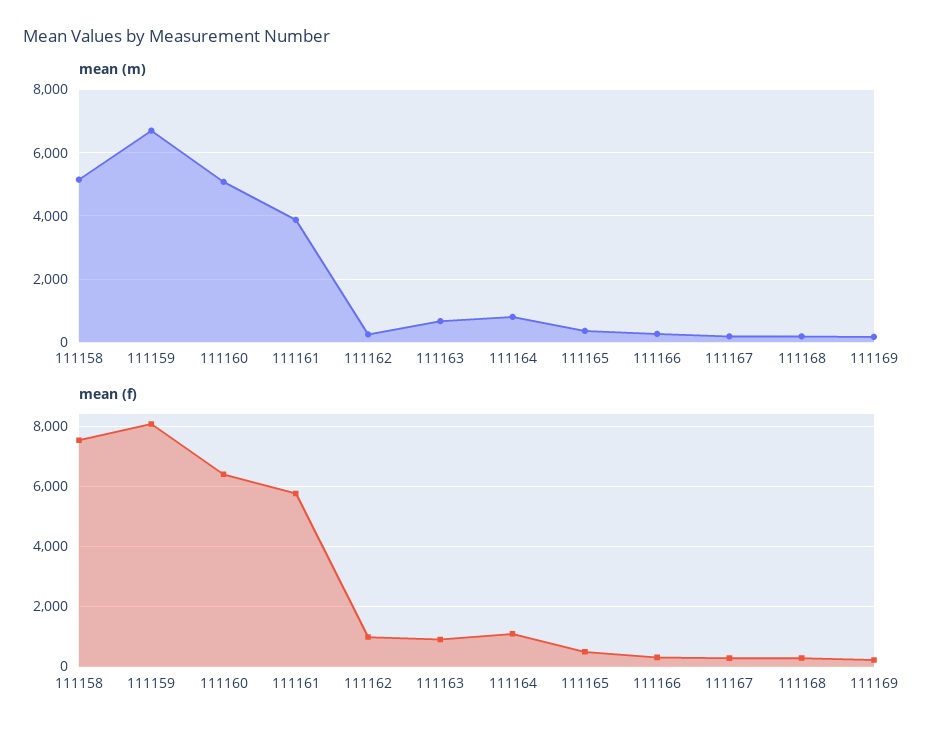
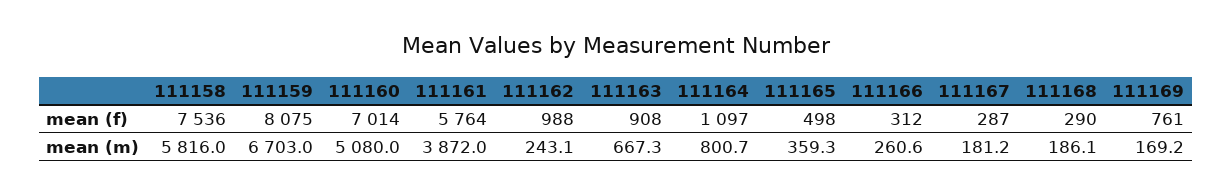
mean (m), 111158: 5200 -> 5816
mean (f), 111160: 6400 -> 7014
mean (f), 111169: 200 -> 761

